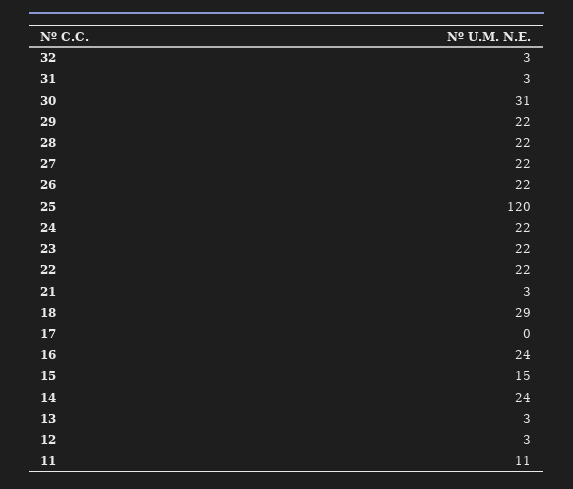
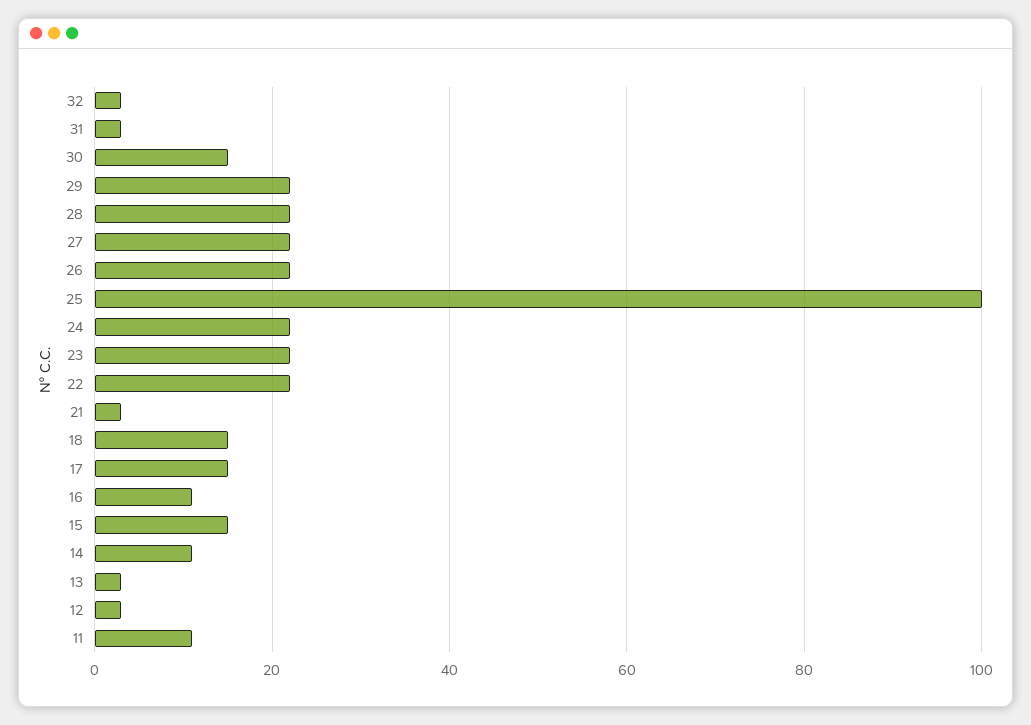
30: 31 -> 15
25: 120 -> 100
18: 29 -> 15
17: 0 -> 15
16: 24 -> 10
14: 24 -> 10

